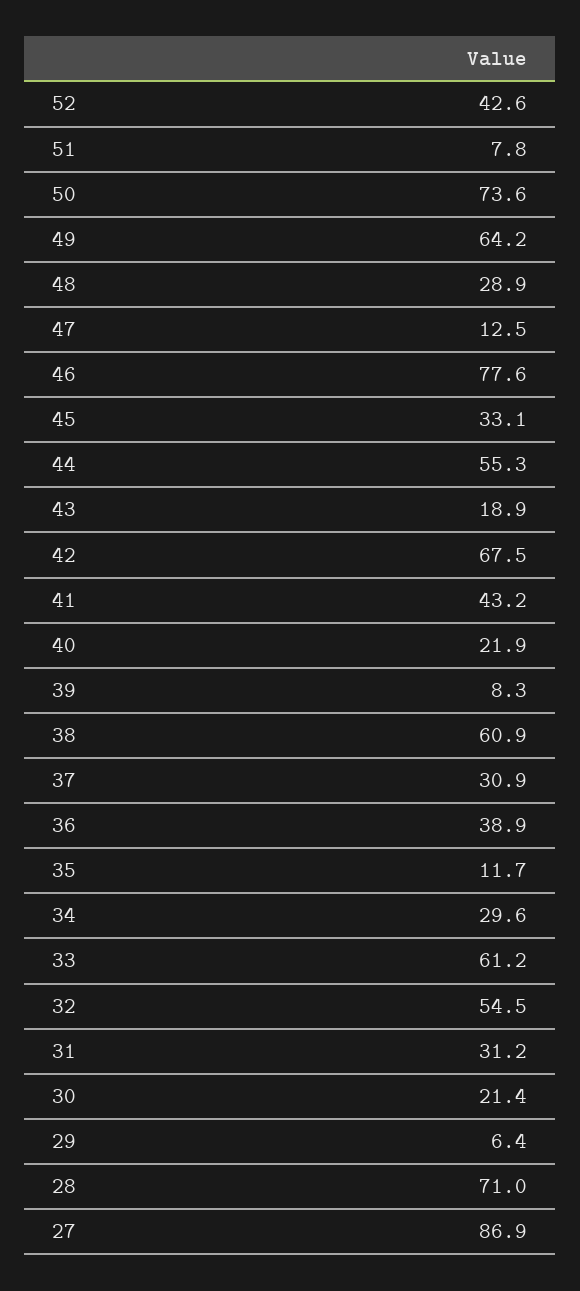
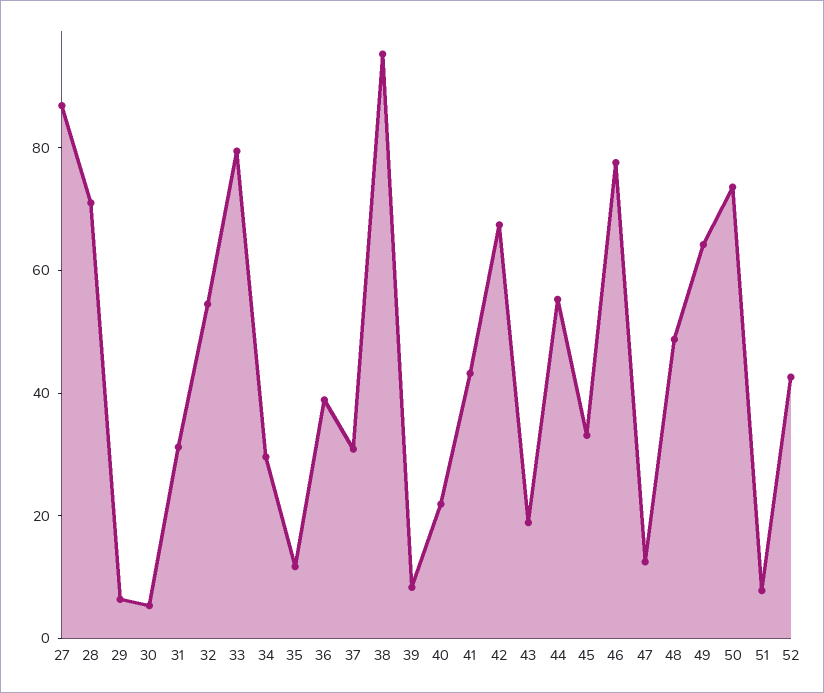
48: 28.9 -> 50
38: 60.9 -> 95
33: 61.2 -> 80
30: 21.4 -> 5

